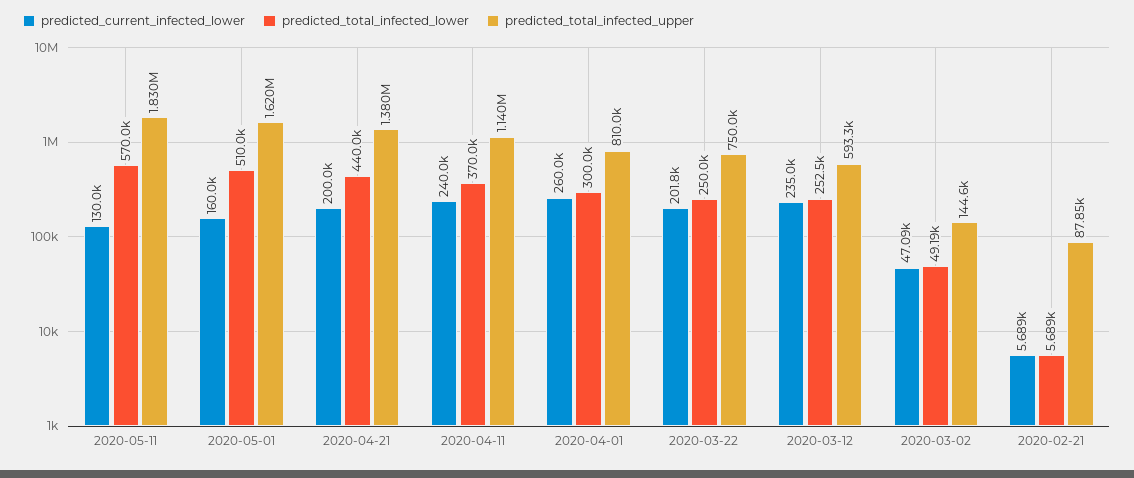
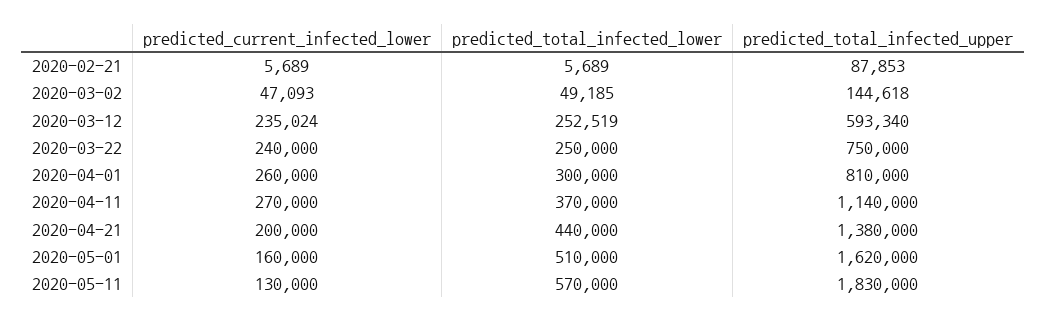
predicted_current_infected_lower, 2020-04-11: 240000 -> 270000
predicted_current_infected_lower, 2020-03-22: 201800 -> 240000

